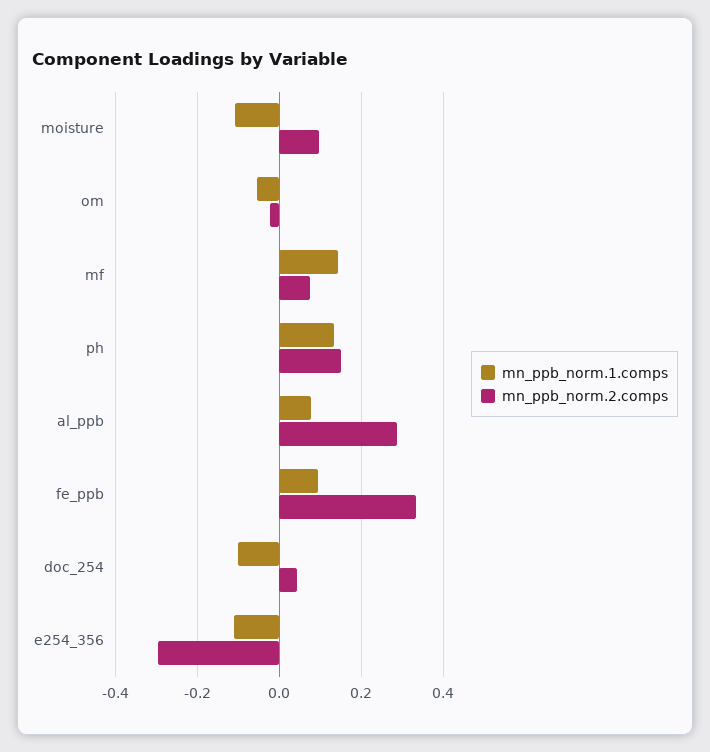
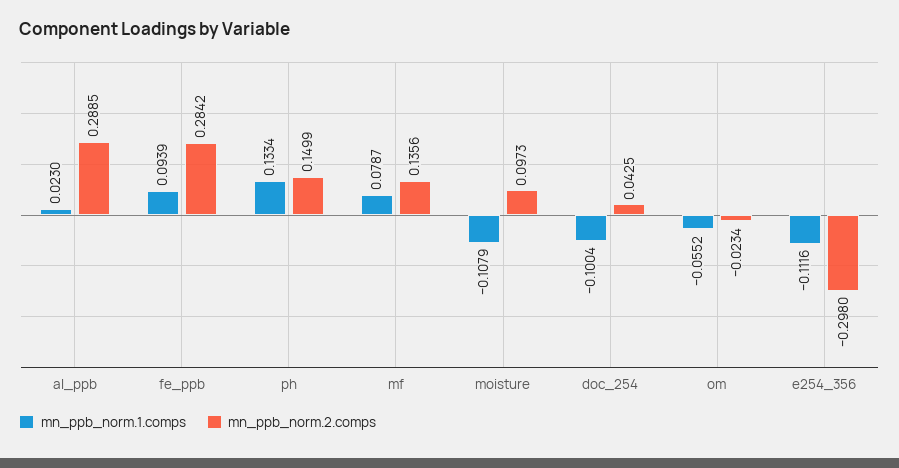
mn_ppb_norm.1.comps, mf: 0.14 -> 0.0787
mn_ppb_norm.2.comps, mf: 0.08 -> 0.1356
mn_ppb_norm.1.comps, al_ppb: 0.08 -> 0.023
mn_ppb_norm.2.comps, fe_ppb: 0.34 -> 0.2842

